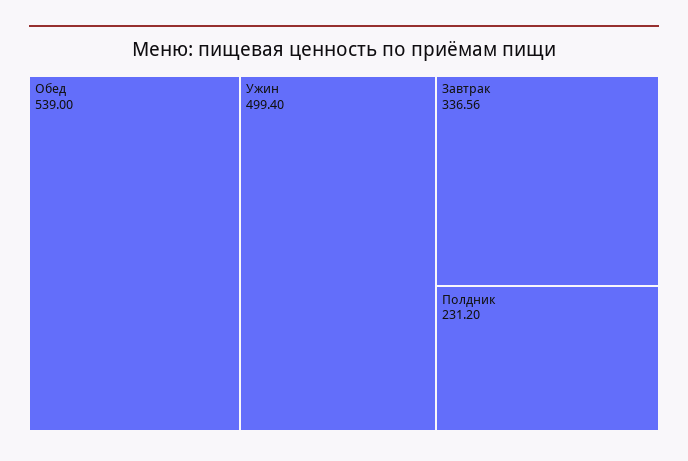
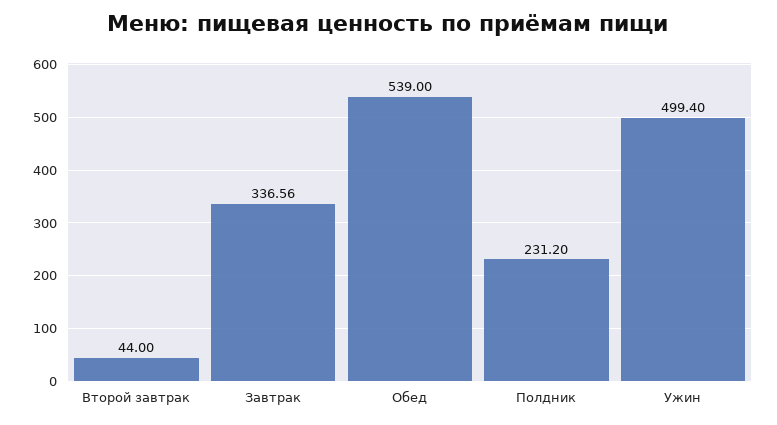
Второй завтрак: none -> 44

